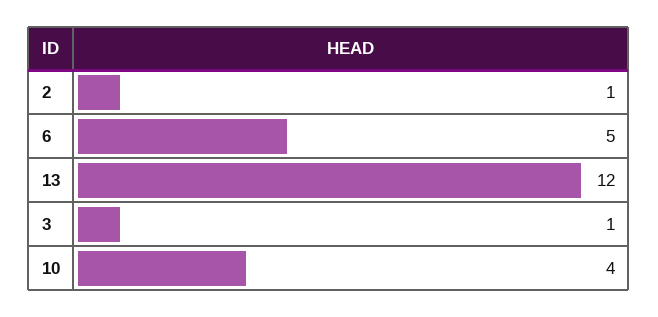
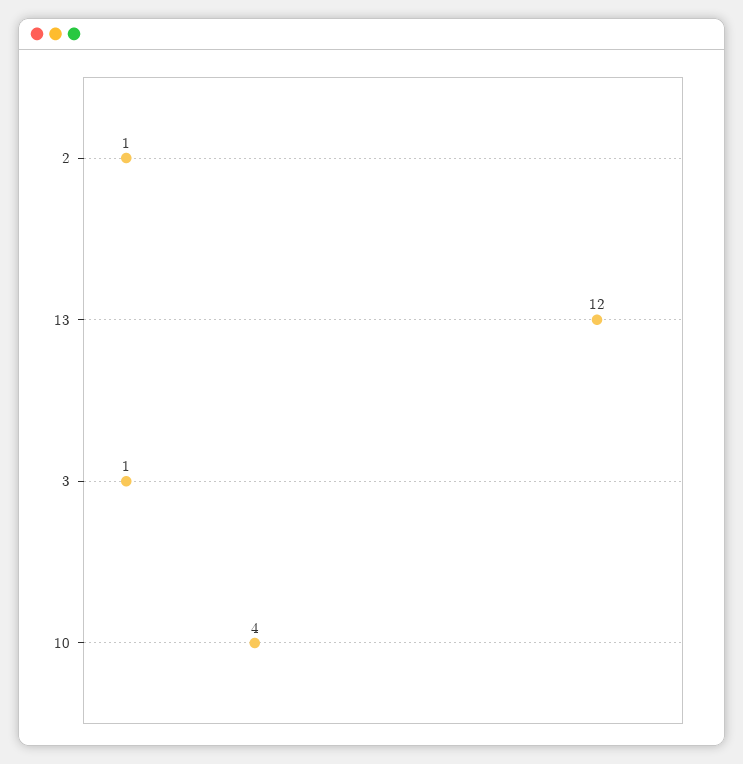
6: 5 -> none

